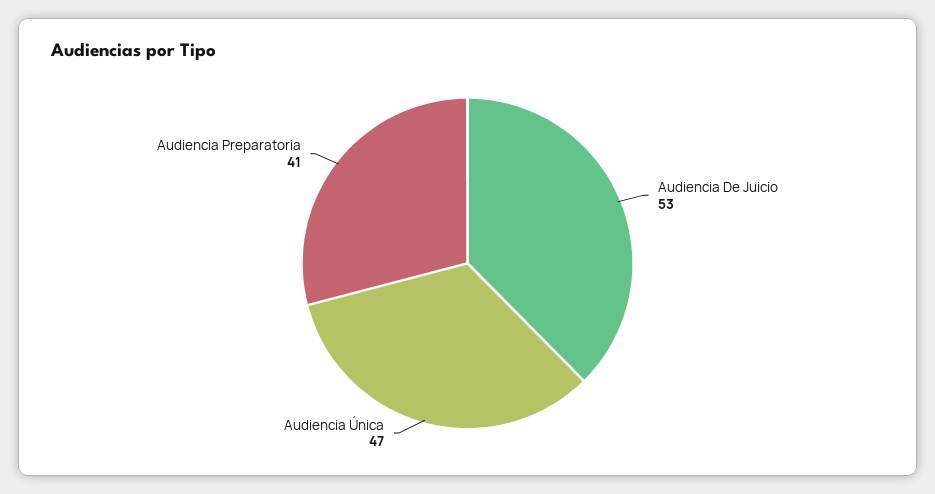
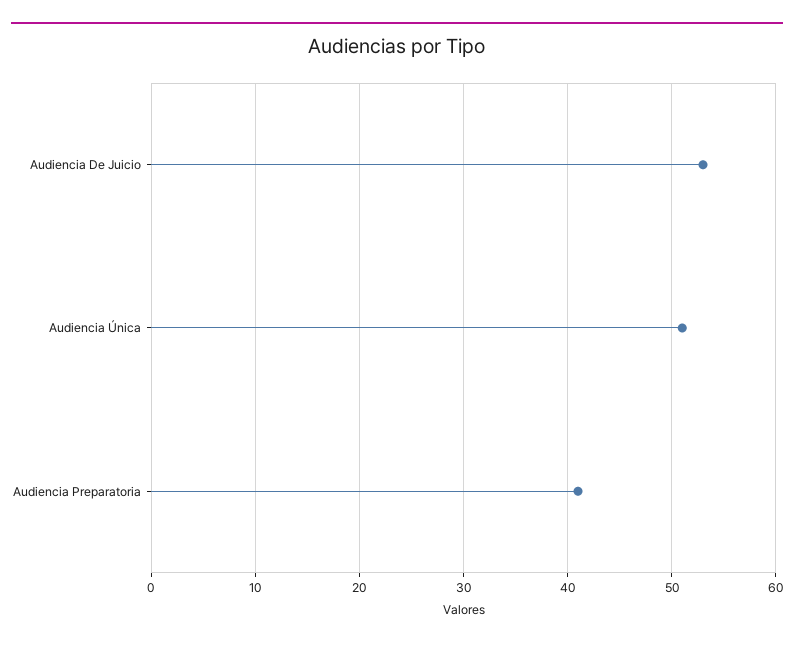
Audiencia Única: 47 -> 51

